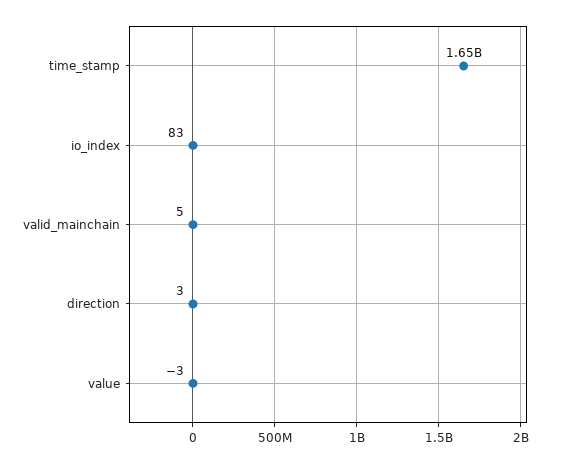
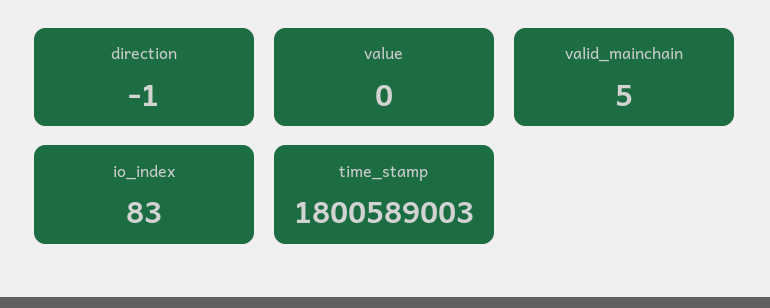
time_stamp: 1650000000 -> 1800589003
direction: 3 -> -1
value: -3 -> 0

